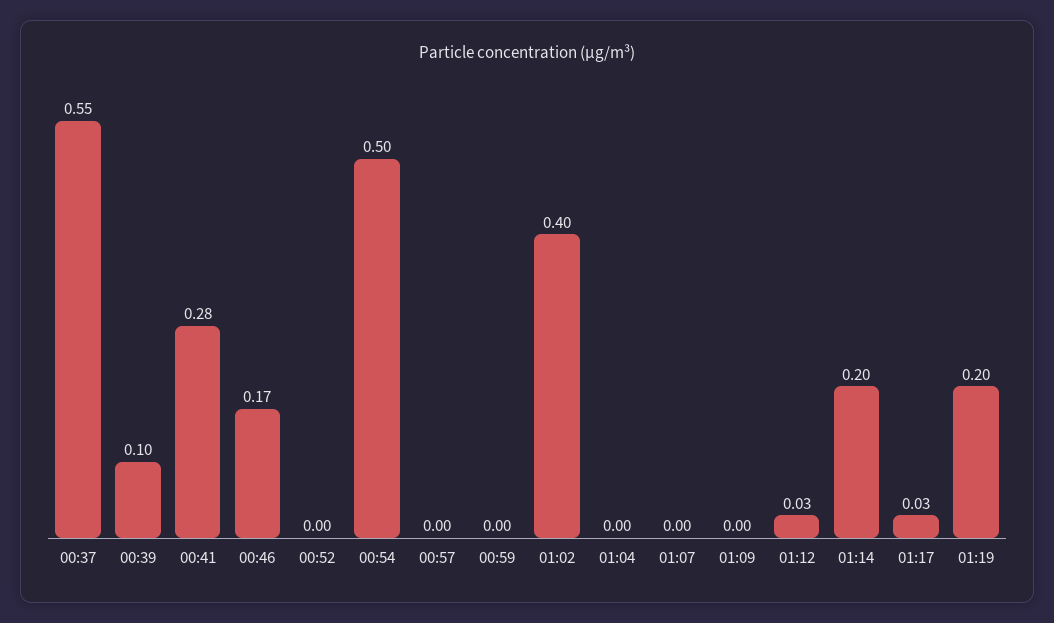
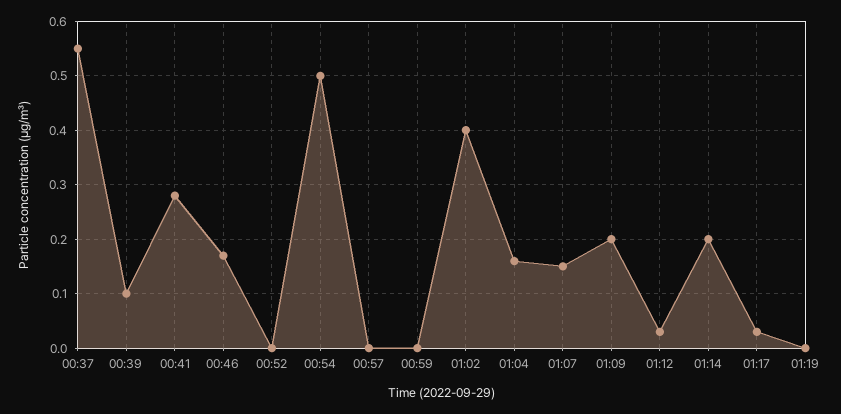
01:04: 0 -> 0.15
01:07: 0 -> 0.15
01:09: 0 -> 0.2
01:19: 0.2 -> 0

